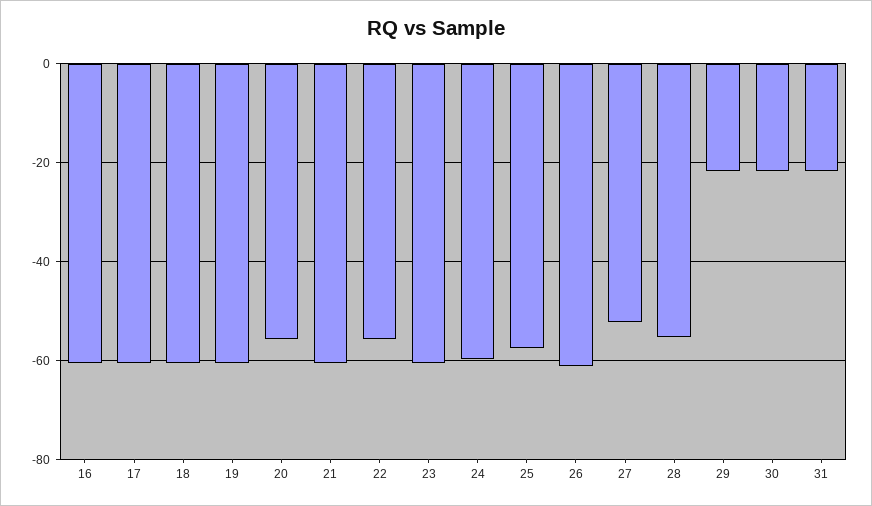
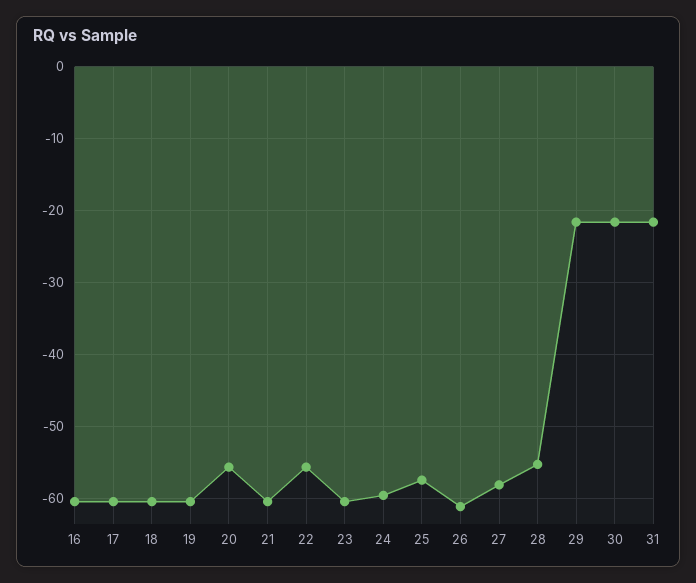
27: -52 -> -58

